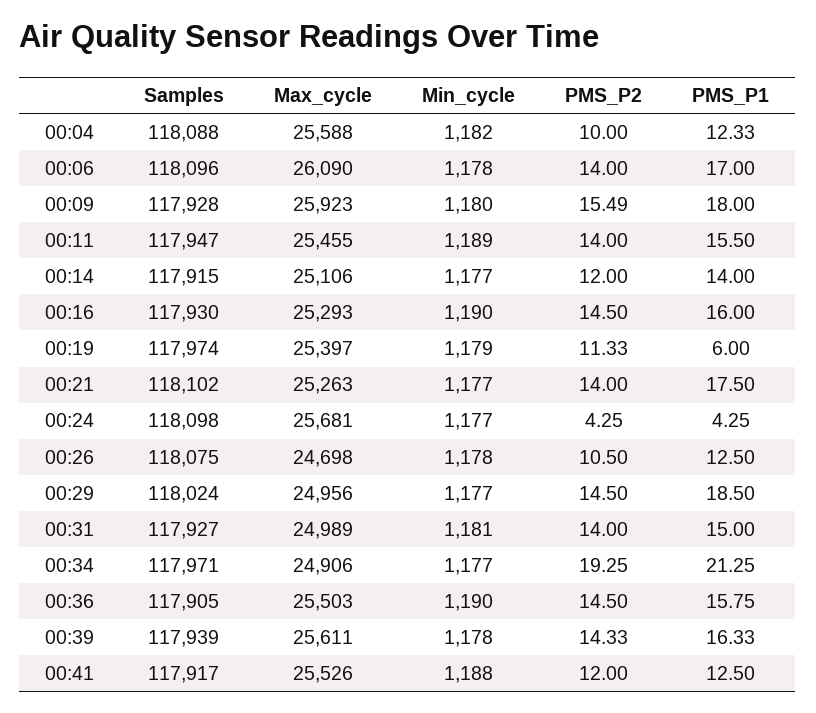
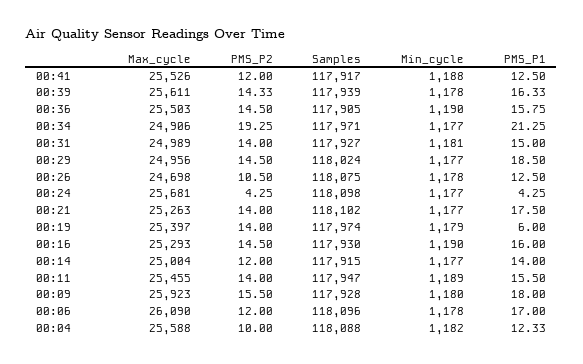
PMS_P2, 00:06: 14 -> 12
PMS_P2, 00:09: 15.49 -> 15.5
Max_cycle, 00:14: 25106 -> 25004
PMS_P2, 00:19: 11.33 -> 14

